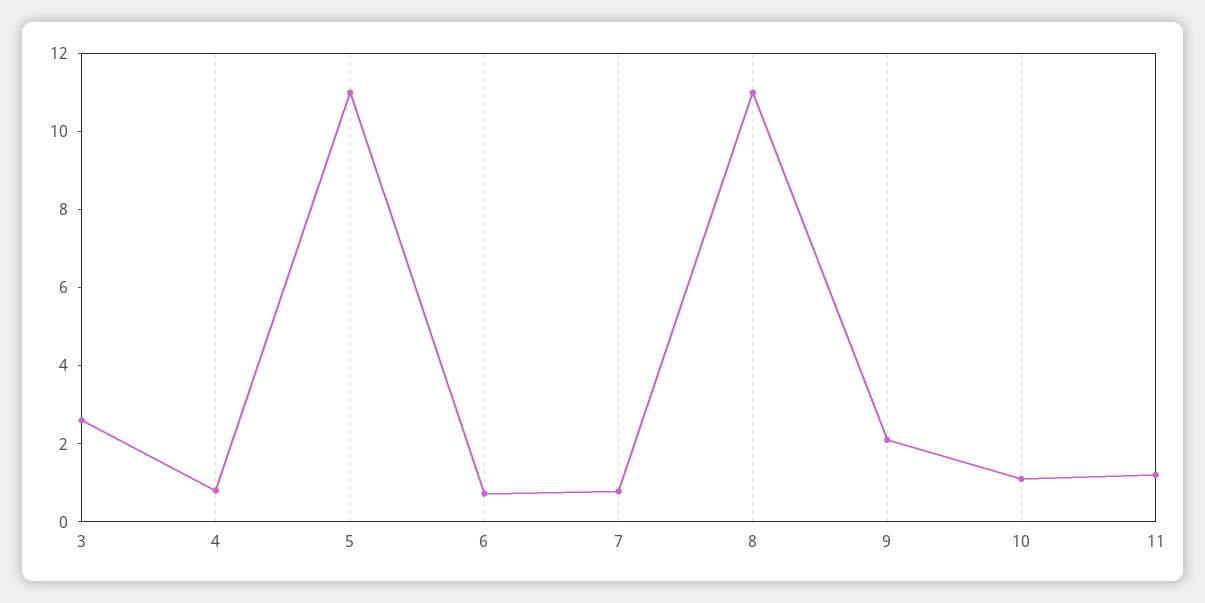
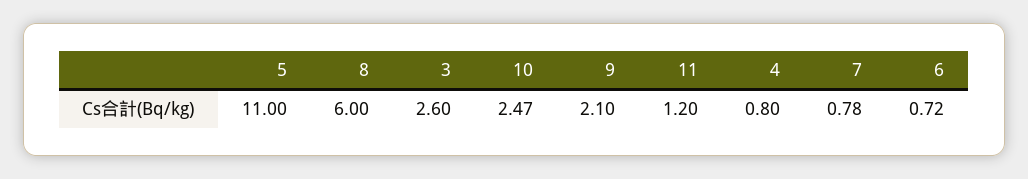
8: 11 -> 6
10: 1 -> 2.47

